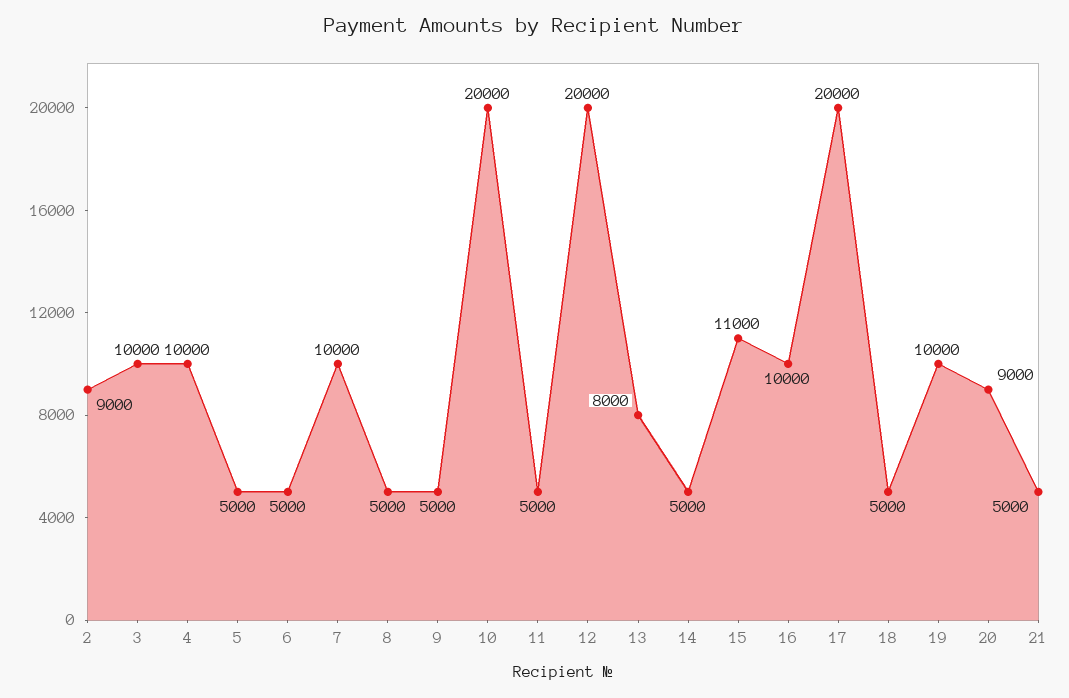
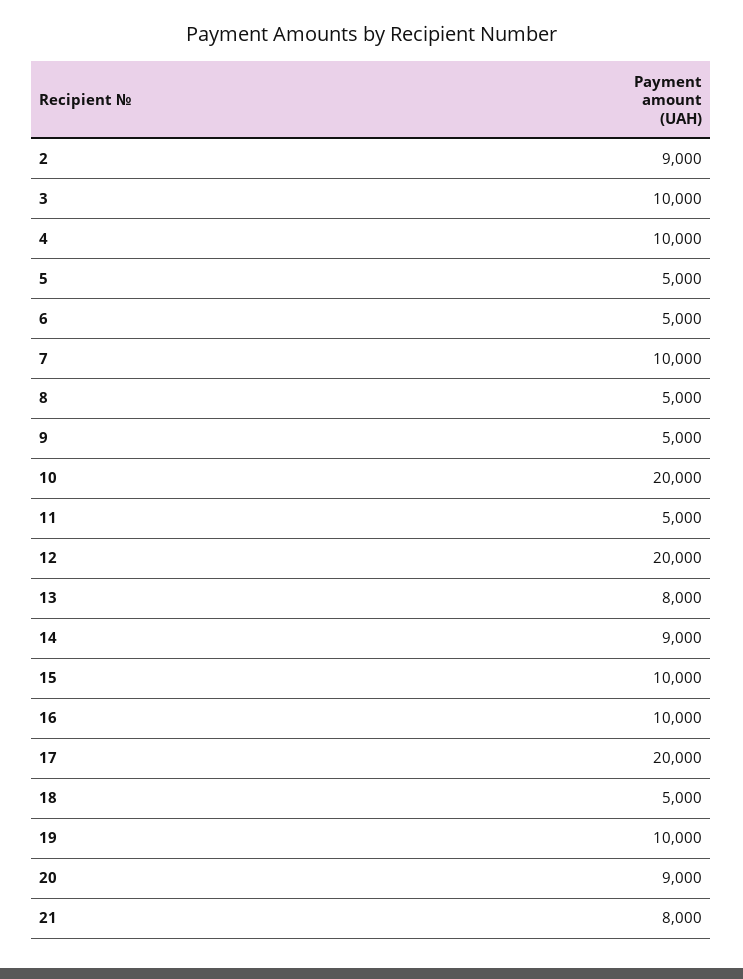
14: 5000 -> 9000
15: 11000 -> 10000
21: 5000 -> 8000

